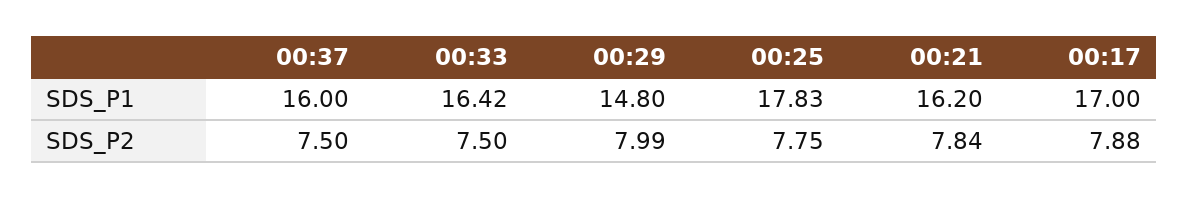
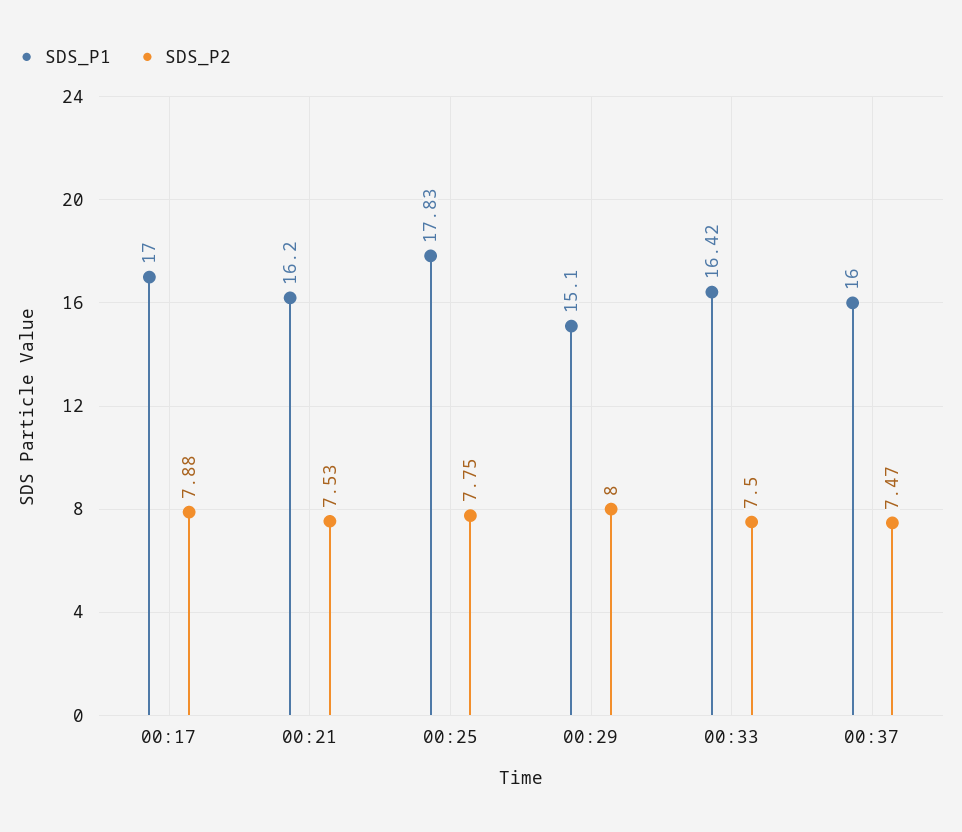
SDS_P1, 00:29: 14.8 -> 15.1
SDS_P2, 00:37: 7.5 -> 7.47
SDS_P2, 00:29: 7.99 -> 8
SDS_P2, 00:21: 7.84 -> 7.53

